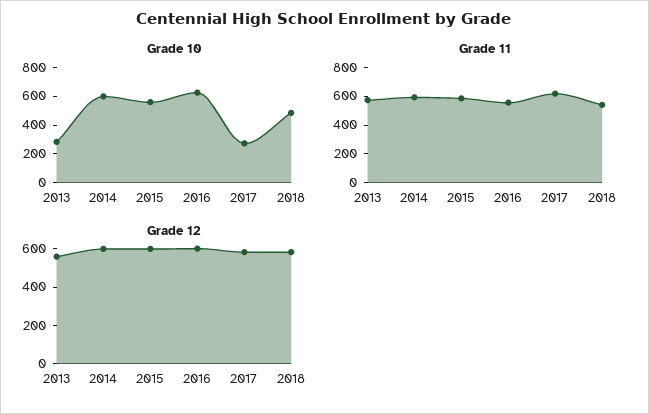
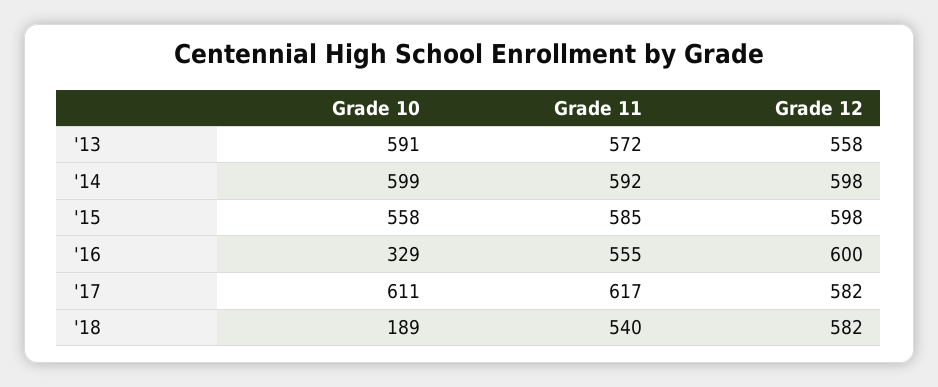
Grade 10, 2013: 300 -> 591
Grade 10, 2016: 600 -> 329
Grade 10, 2017: 300 -> 611
Grade 10, 2018: 500 -> 189

